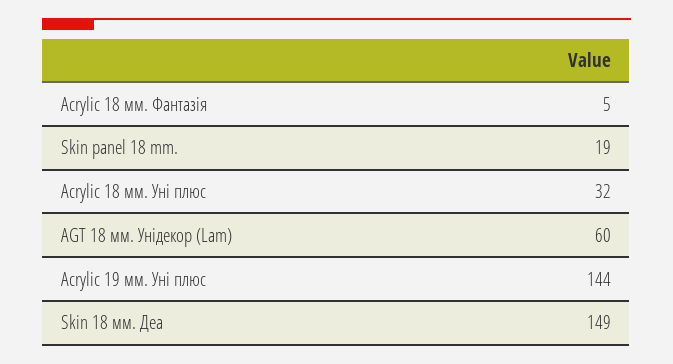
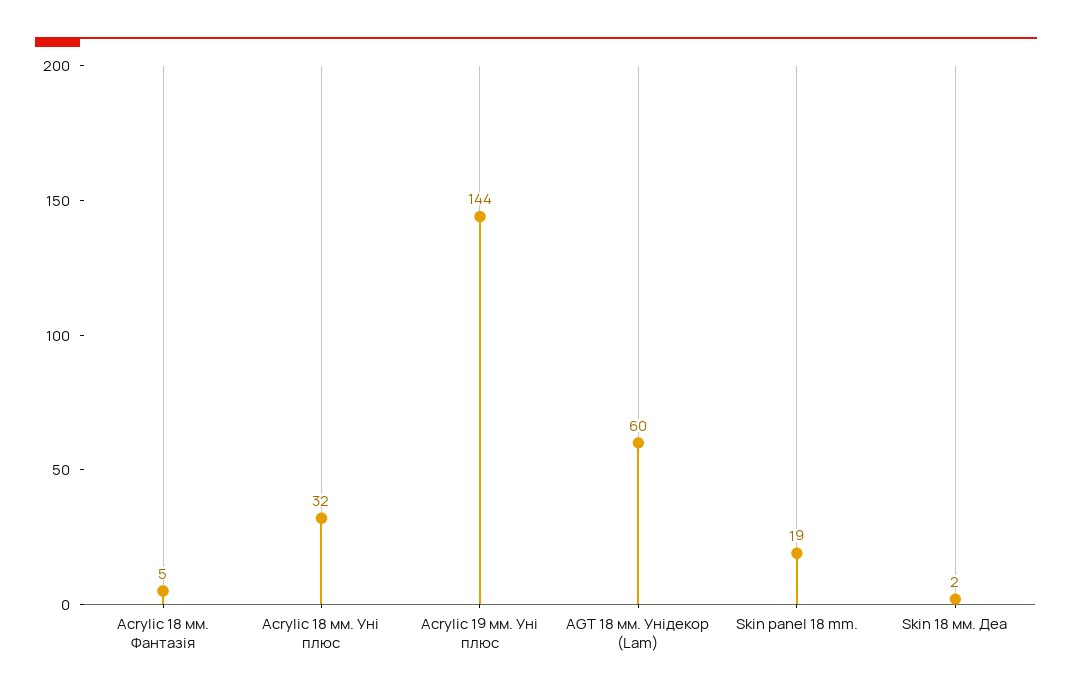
Skin 18 мм. Деа: 149 -> 2

